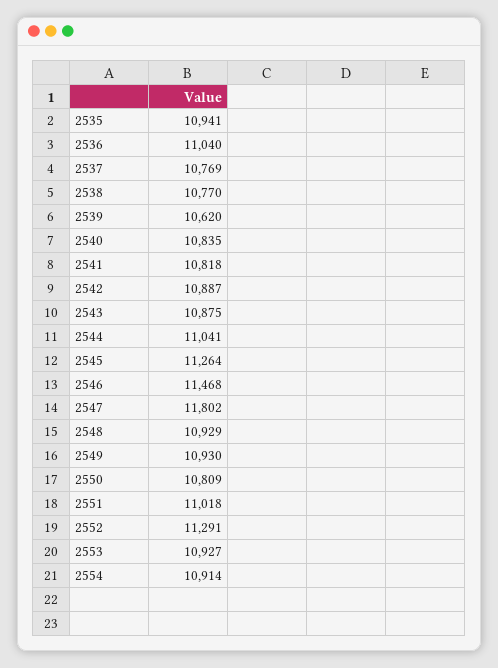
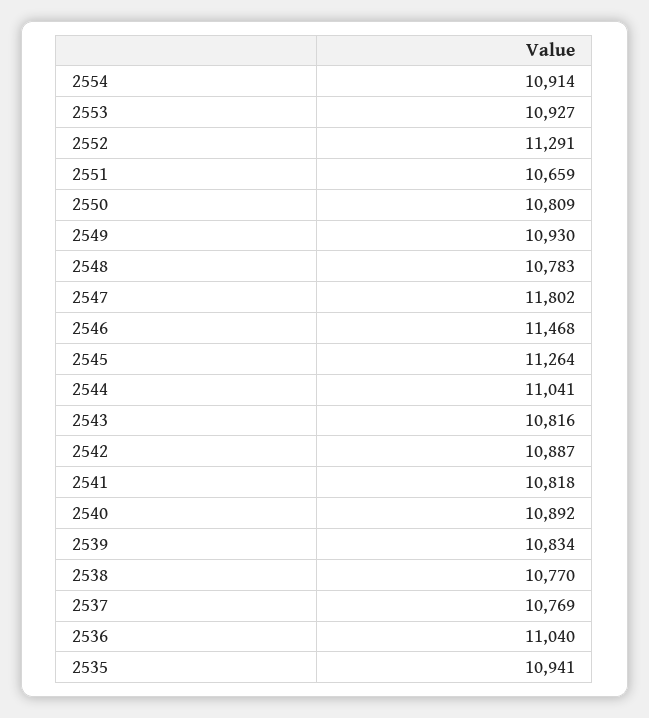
2539: 10620 -> 10834
2540: 10835 -> 10892
2543: 10875 -> 10816
2548: 10929 -> 10783
2551: 11018 -> 10659

